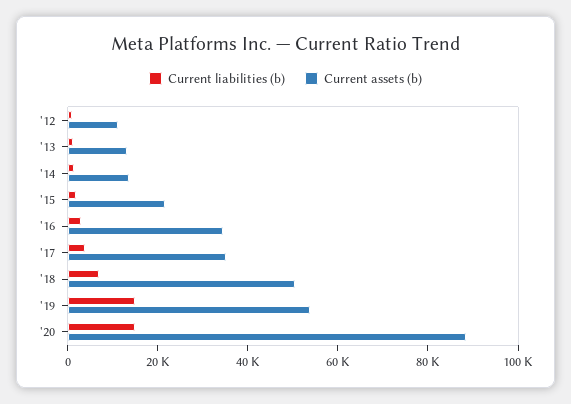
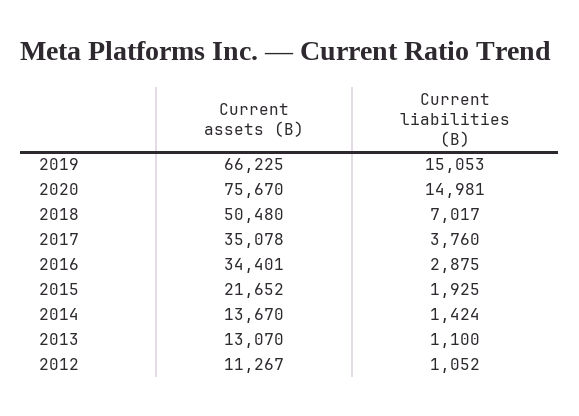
Current assets (b), '19: 55000 -> 66225
Current assets (b), '20: 90000 -> 75670

